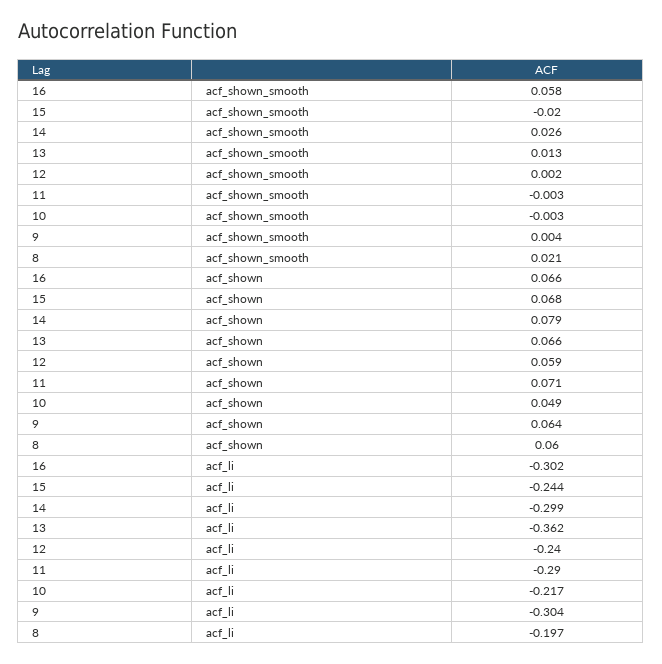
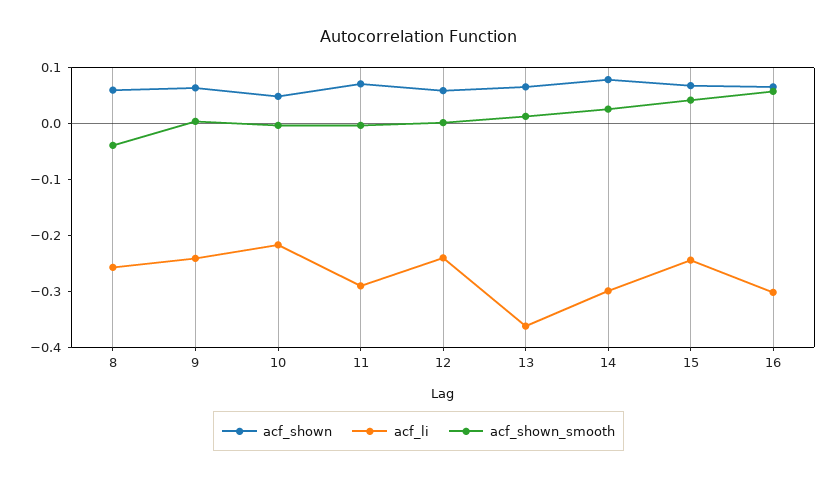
acf_shown_smooth, 15: -0.02 -> 0.04
acf_shown_smooth, 8: 0.021 -> -0.04
acf_li, 9: -0.304 -> -0.24
acf_li, 8: -0.197 -> -0.26

